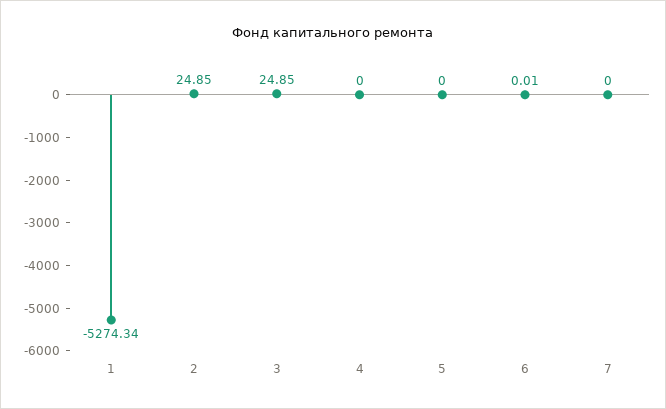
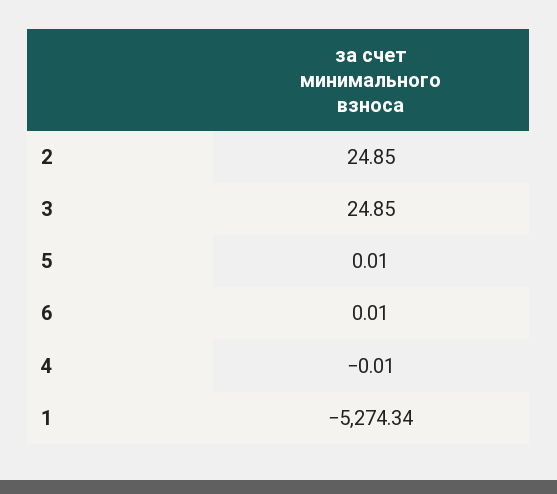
4: 0 -> -0.01
5: 0 -> 0.01
7: 0 -> none

